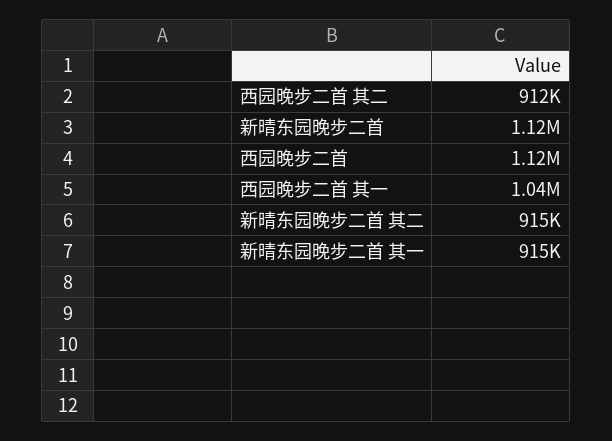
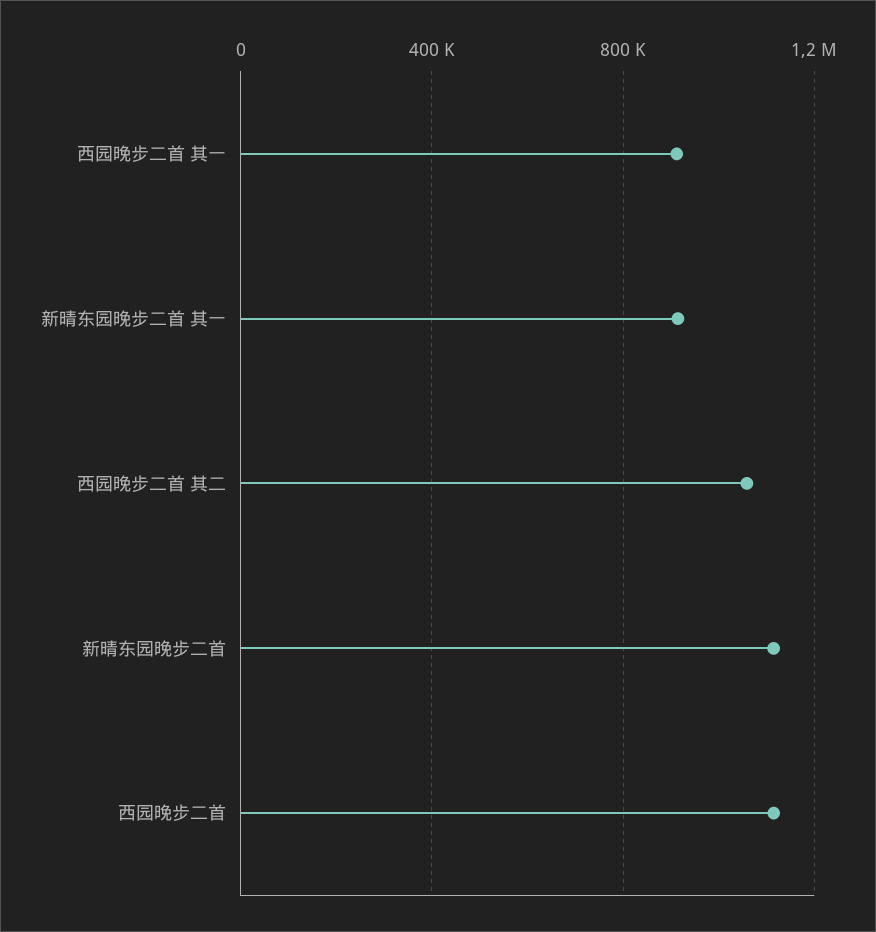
西园晚步二首 其二: 912000 -> 1050000
西园晚步二首 其一: 1040000 -> 900000
新晴东园晚步二首 其二: 915000 -> none

